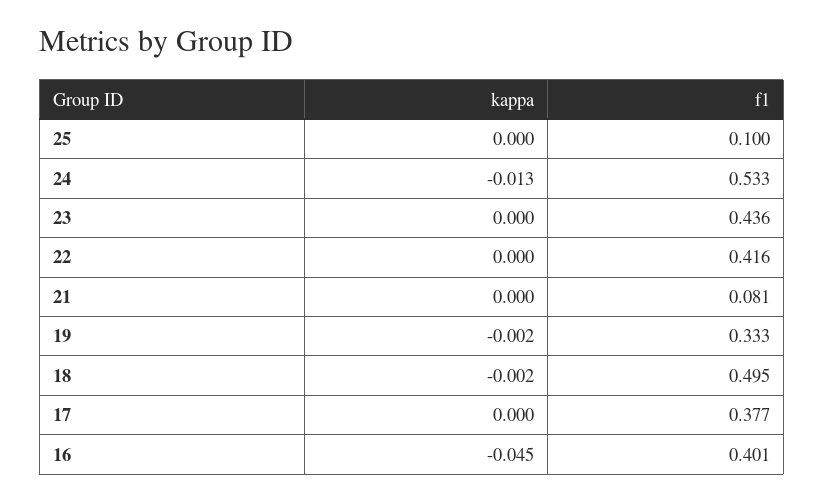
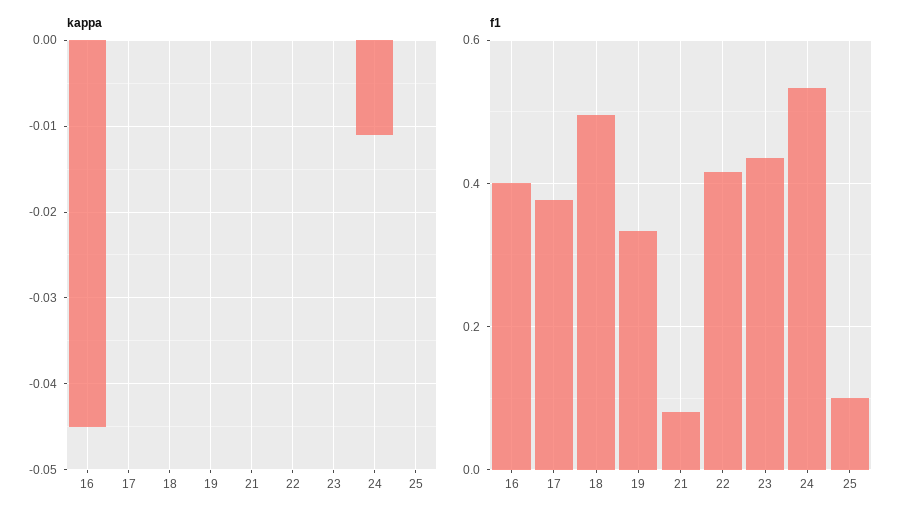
kappa, 24: -0.013 -> -0.011
kappa, 19: -0.002 -> 0
kappa, 18: -0.002 -> 0

